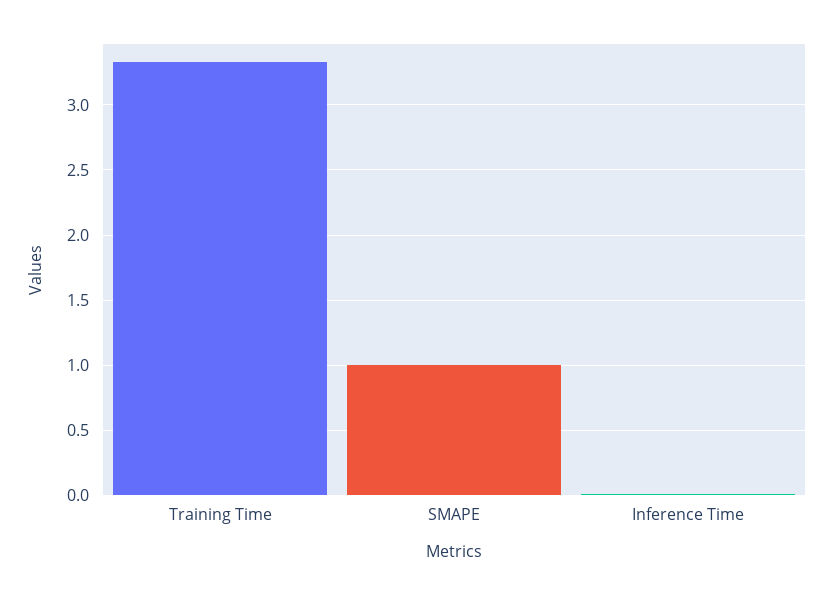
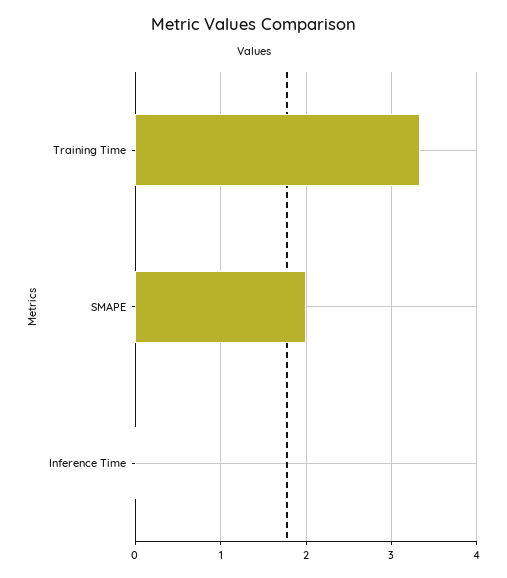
SMAPE: 1 -> 2

